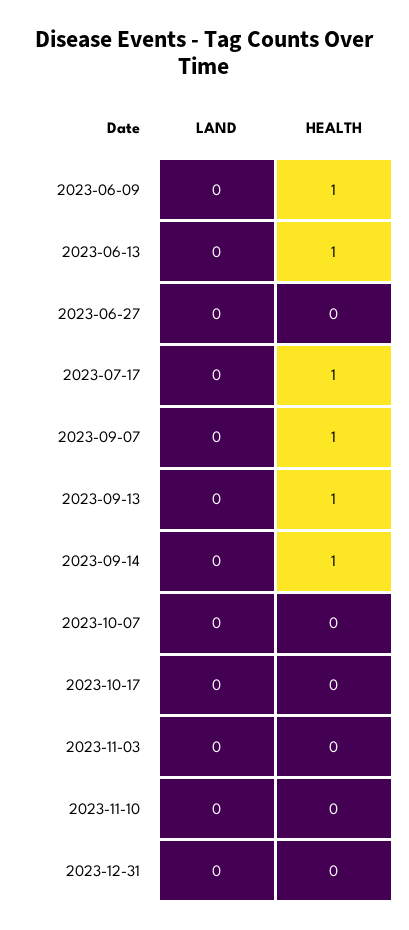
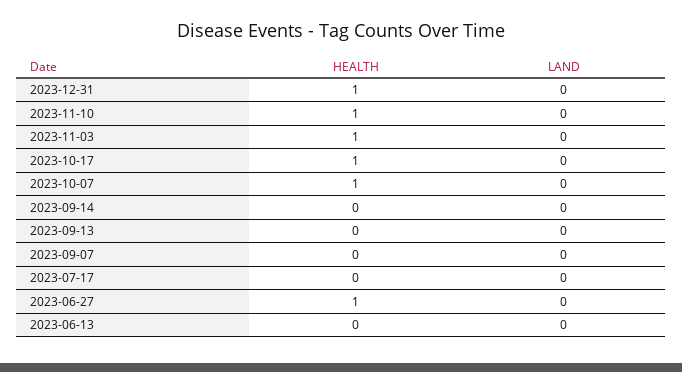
LAND, 2023-06-09: 0 -> none
HEALTH, 2023-06-09: 1 -> none
HEALTH, 2023-06-13: 1 -> 0
HEALTH, 2023-06-27: 0 -> 1
HEALTH, 2023-07-17: 1 -> 0
HEALTH, 2023-09-07: 1 -> 0
HEALTH, 2023-09-13: 1 -> 0
HEALTH, 2023-09-14: 1 -> 0
HEALTH, 2023-10-07: 0 -> 1
HEALTH, 2023-10-17: 0 -> 1
HEALTH, 2023-11-03: 0 -> 1
HEALTH, 2023-11-10: 0 -> 1
HEALTH, 2023-12-31: 0 -> 1

